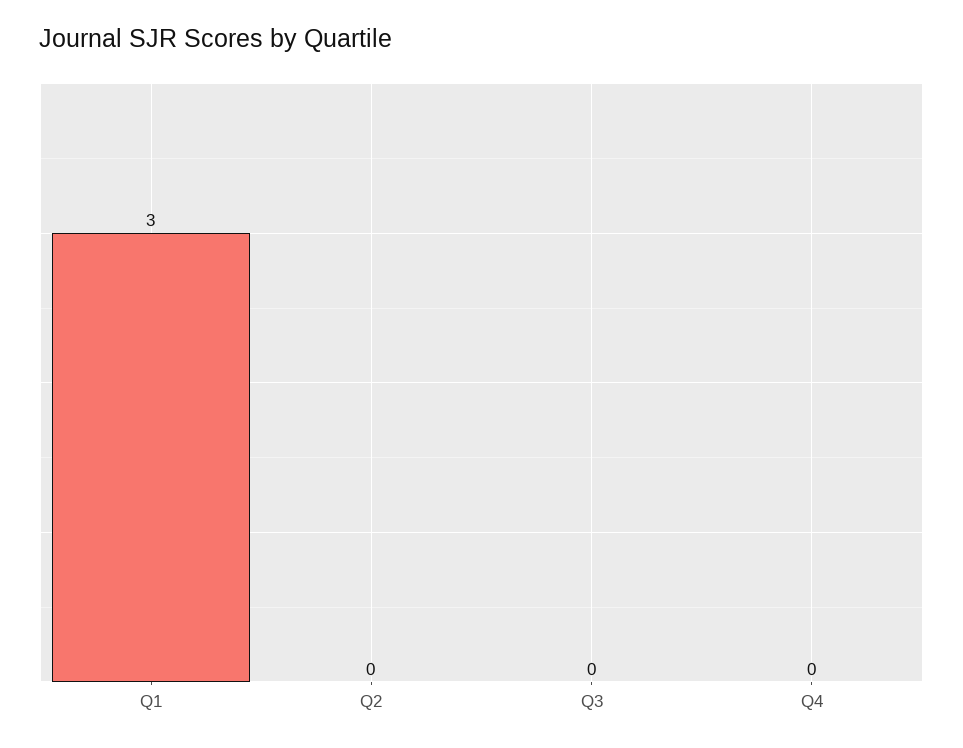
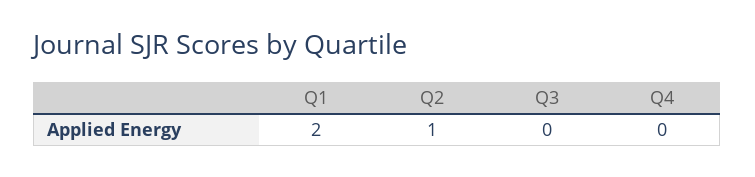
Q1: 3 -> 2
Q2: 0 -> 1

